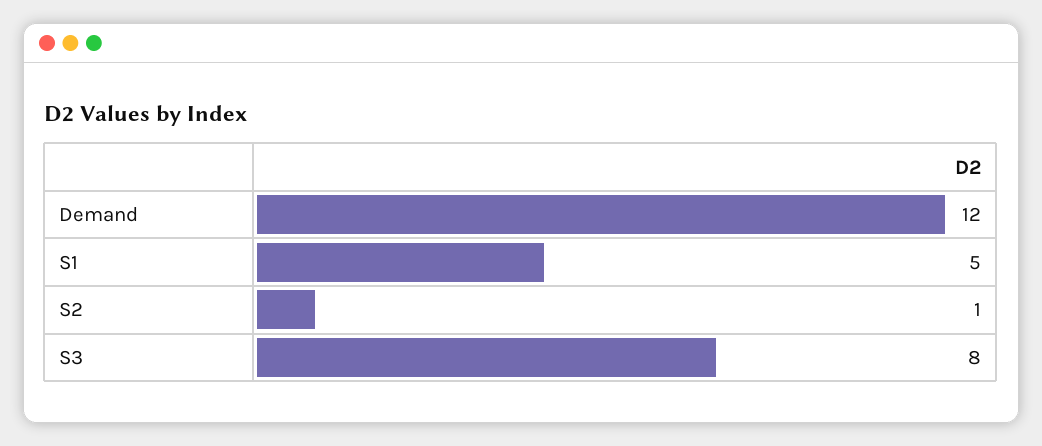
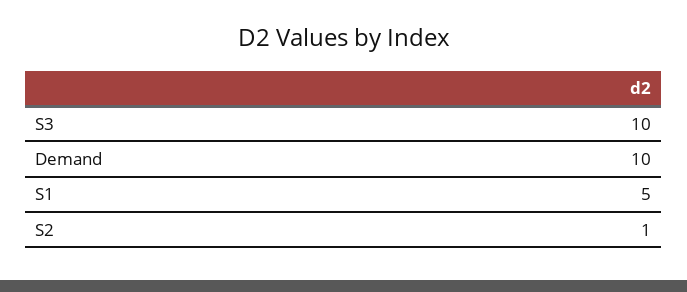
Demand: 12 -> 10
S3: 8 -> 10

